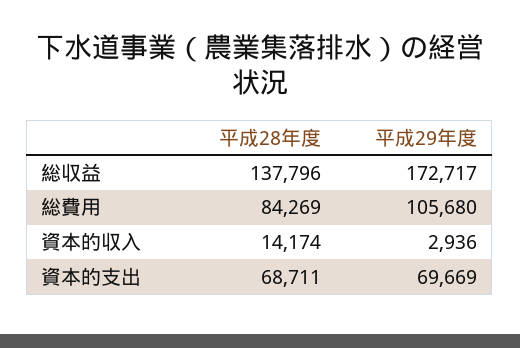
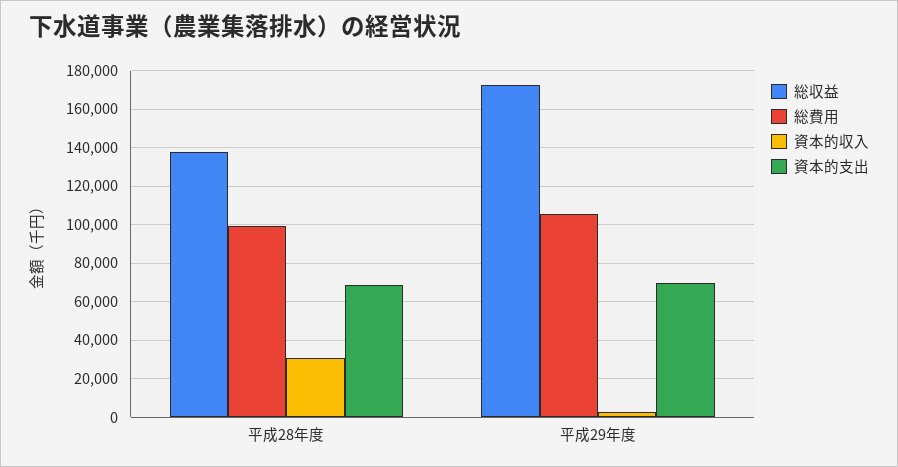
総費用, 平成28年度: 84269 -> 100000
資本的収入, 平成28年度: 14174 -> 30000

